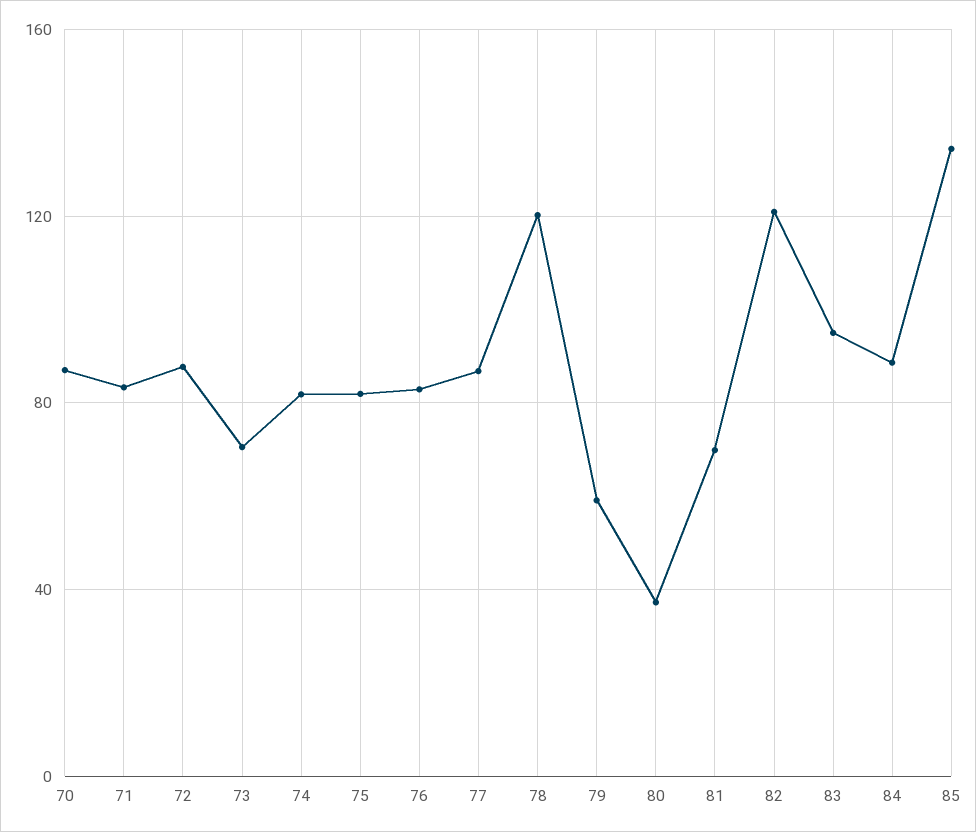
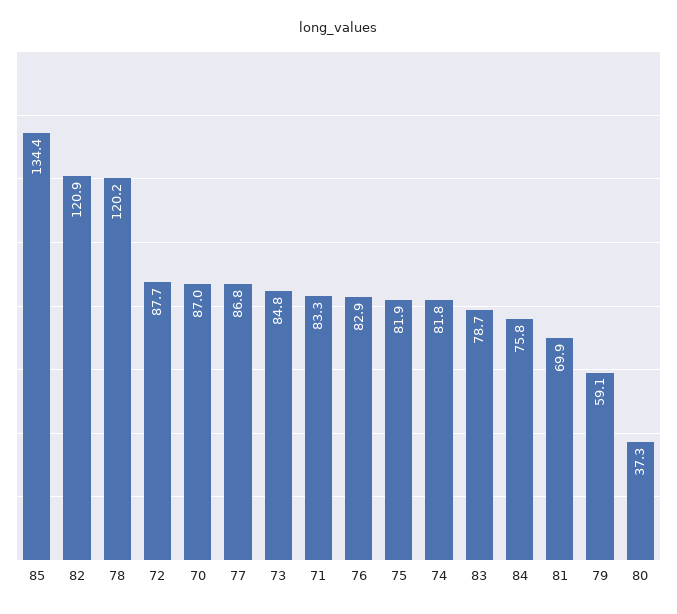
73: 70 -> 84.8
83: 95 -> 78.7
84: 90 -> 75.8

